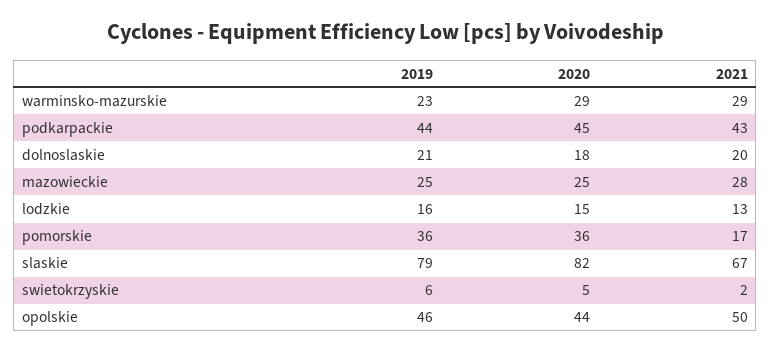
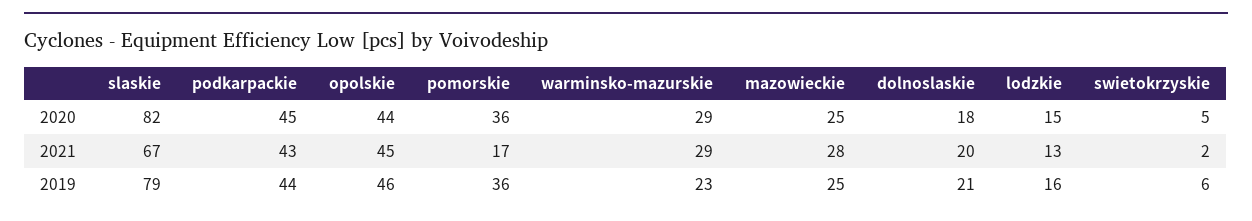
2021, opolskie: 50 -> 45

